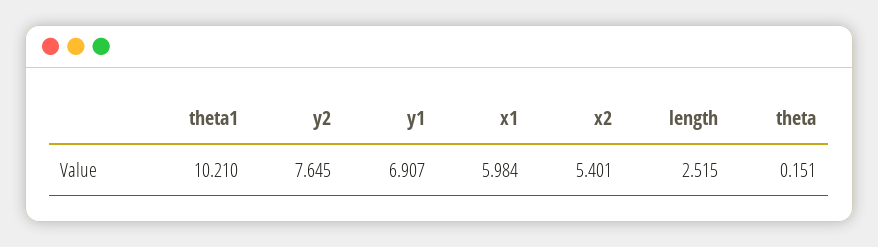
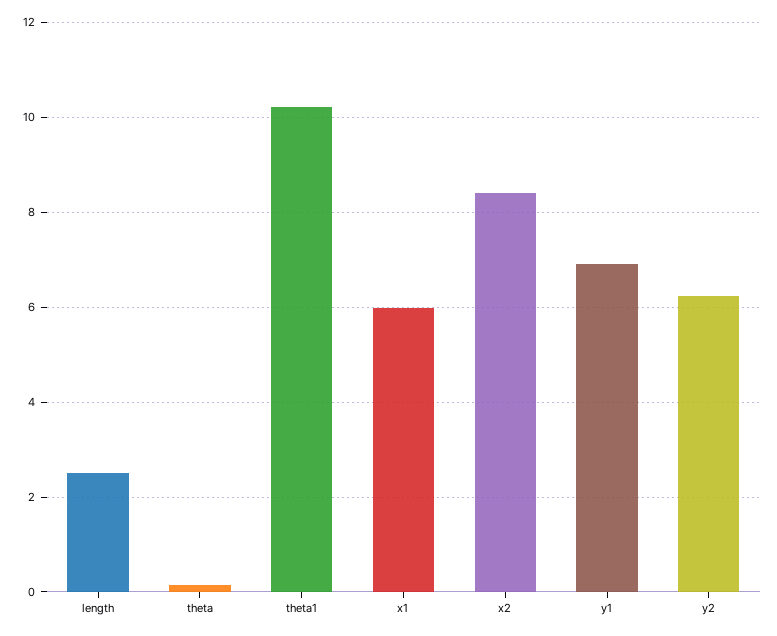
y2: 7.645 -> 6.2
x2: 5.401 -> 8.4

